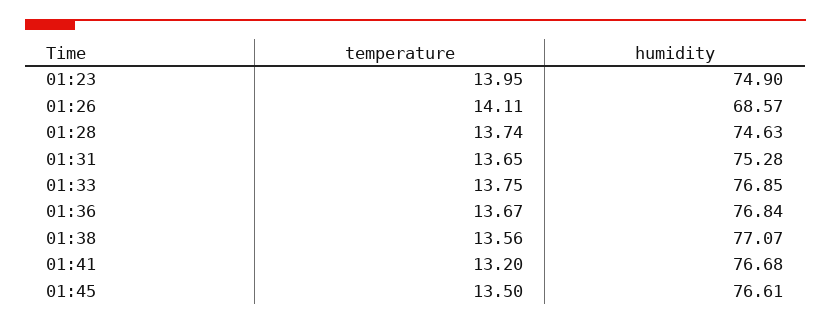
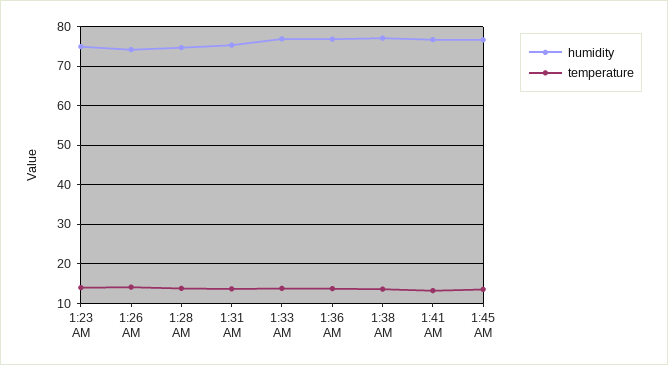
humidity, 01:26: 68.57 -> 74

